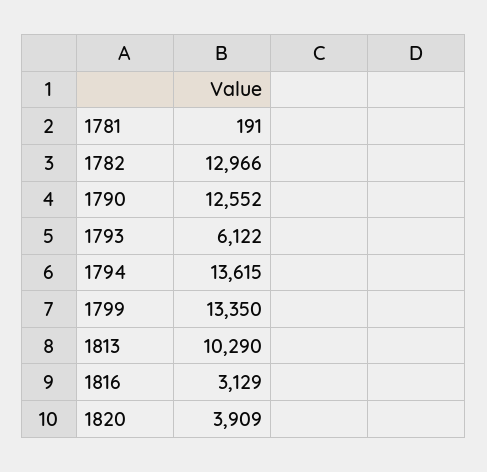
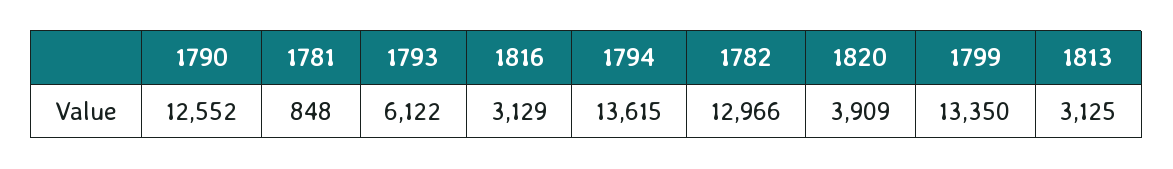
1781: 191 -> 848
1813: 10290 -> 3125

